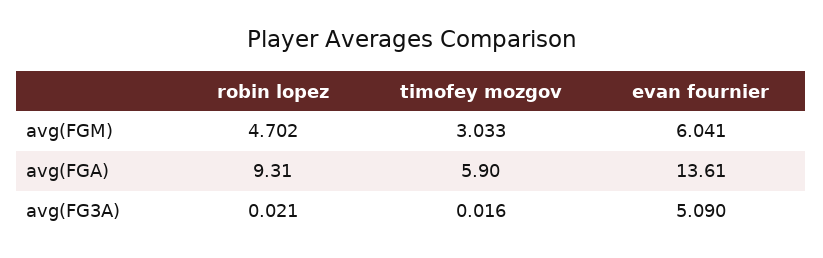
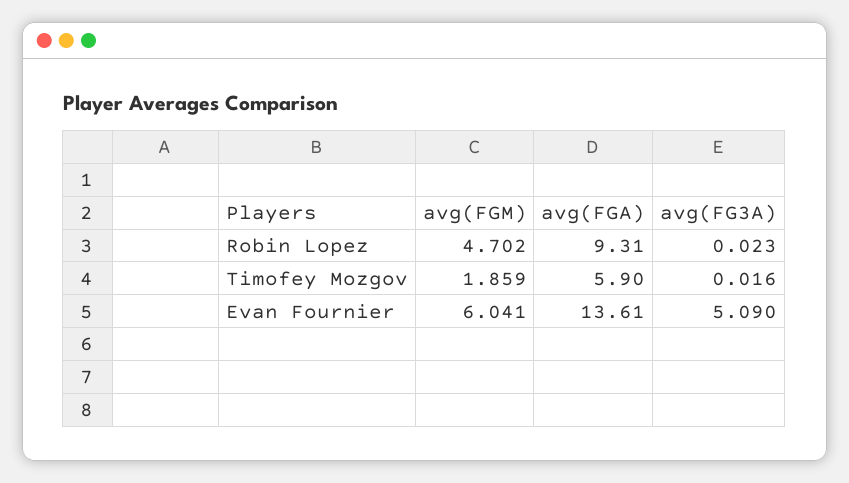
timofey mozgov, avg(FGM): 3.033 -> 1.859
robin lopez, avg(FG3A): 0.021 -> 0.023

